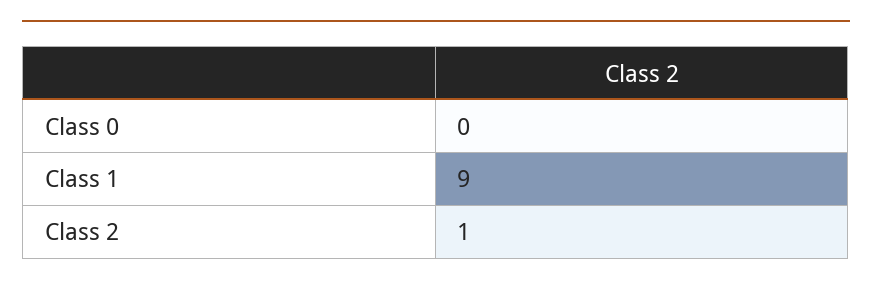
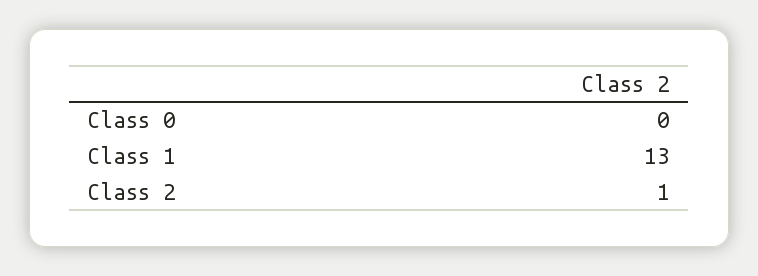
Class 1: 9 -> 13

